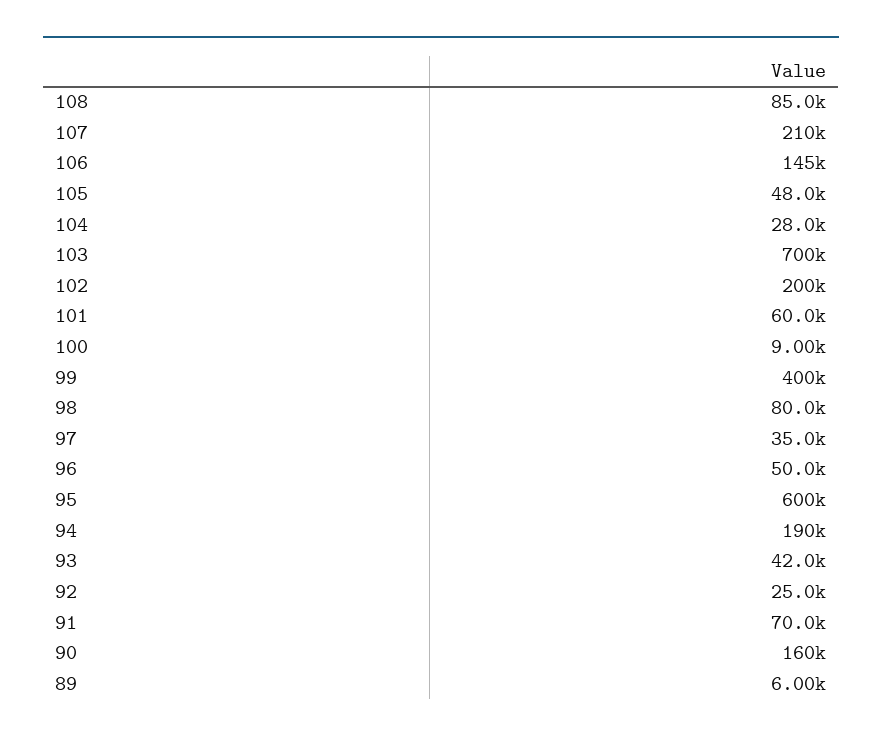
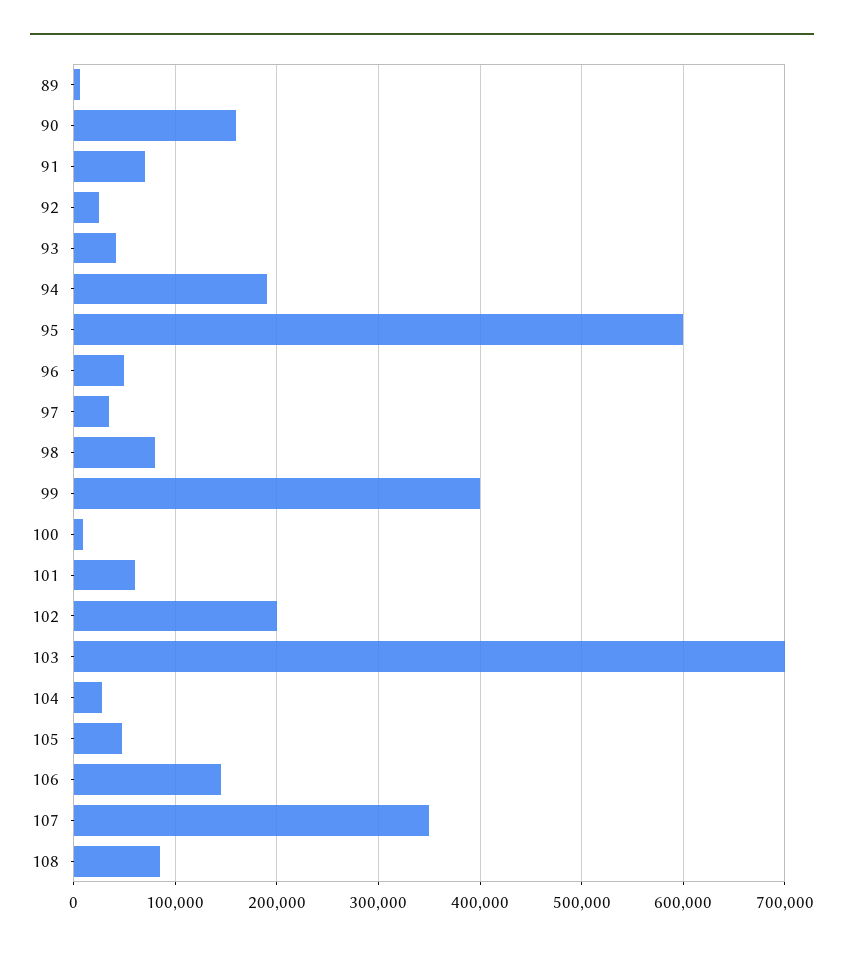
107: 210000 -> 350000

